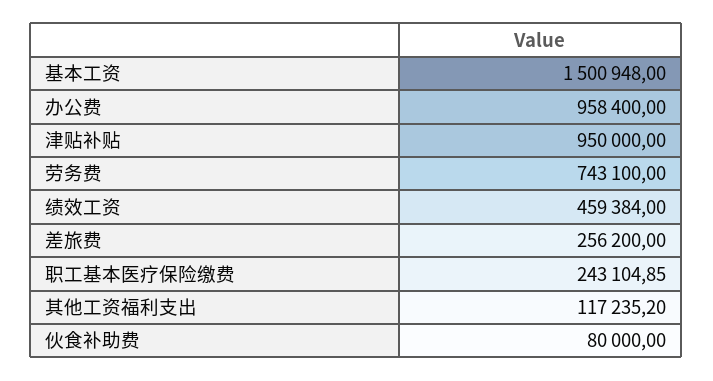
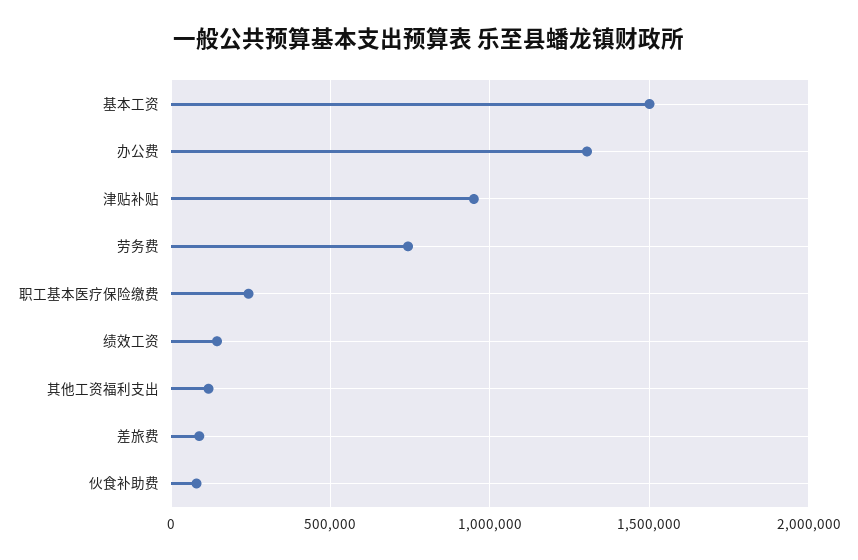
办公费: 958400 -> 1300000
绩效工资: 459384 -> 150000
差旅费: 256200 -> 100000

